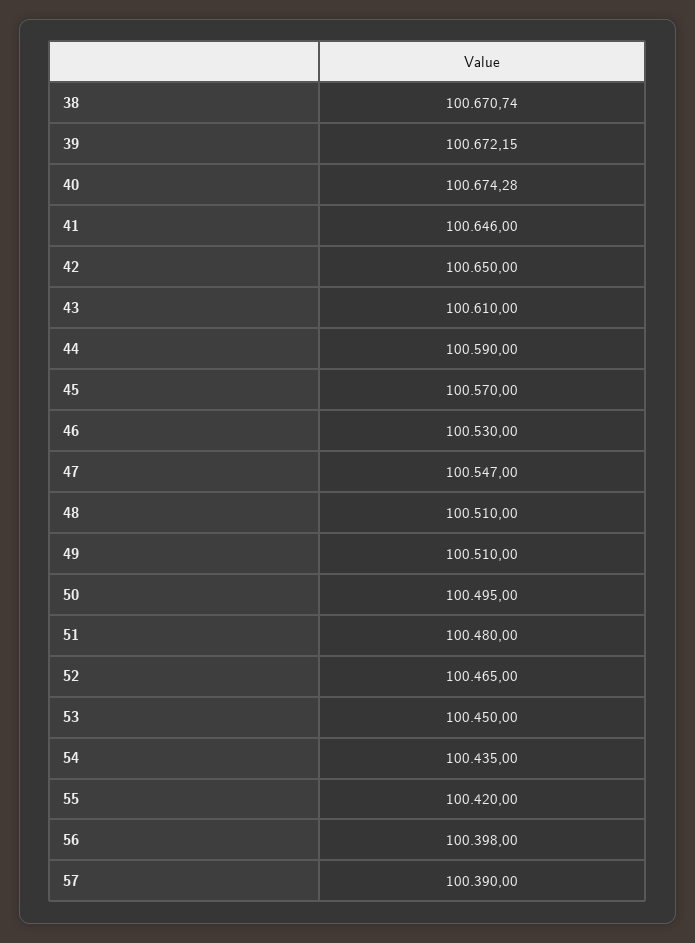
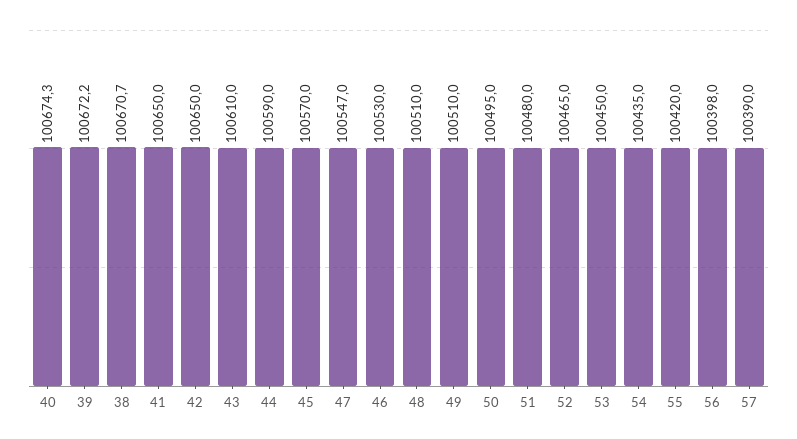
41: 100646 -> 100650

